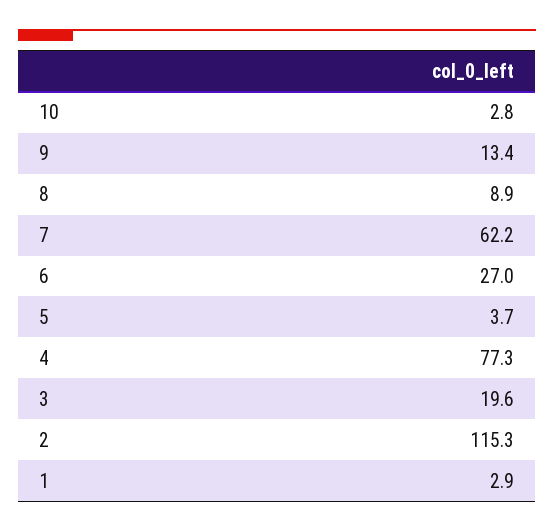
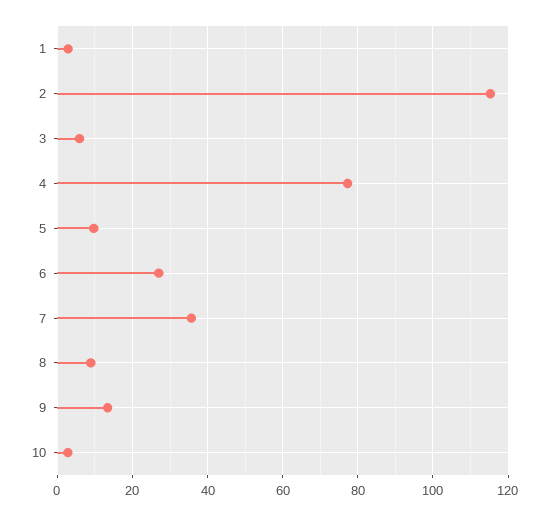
7: 62.2 -> 36
5: 3.7 -> 10
3: 19.6 -> 6

